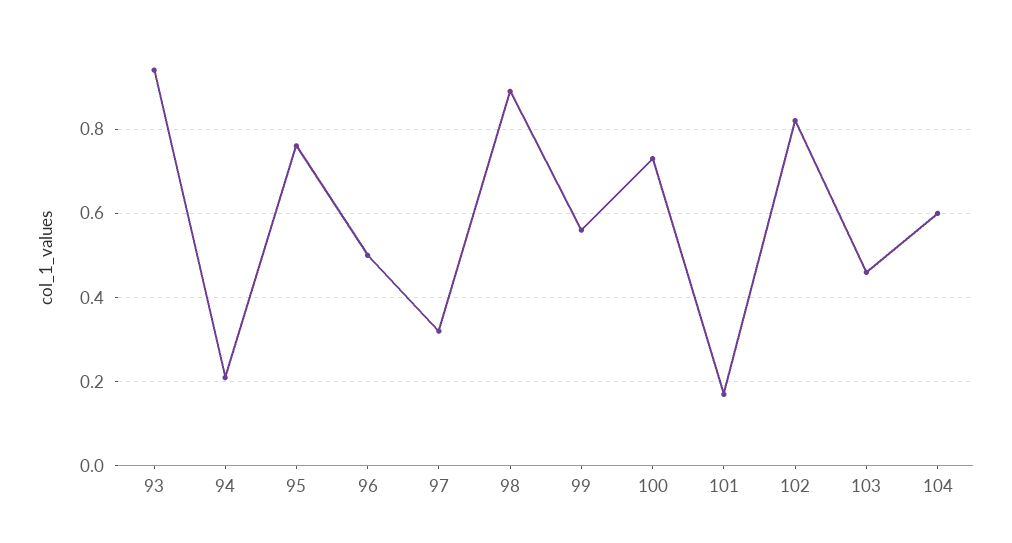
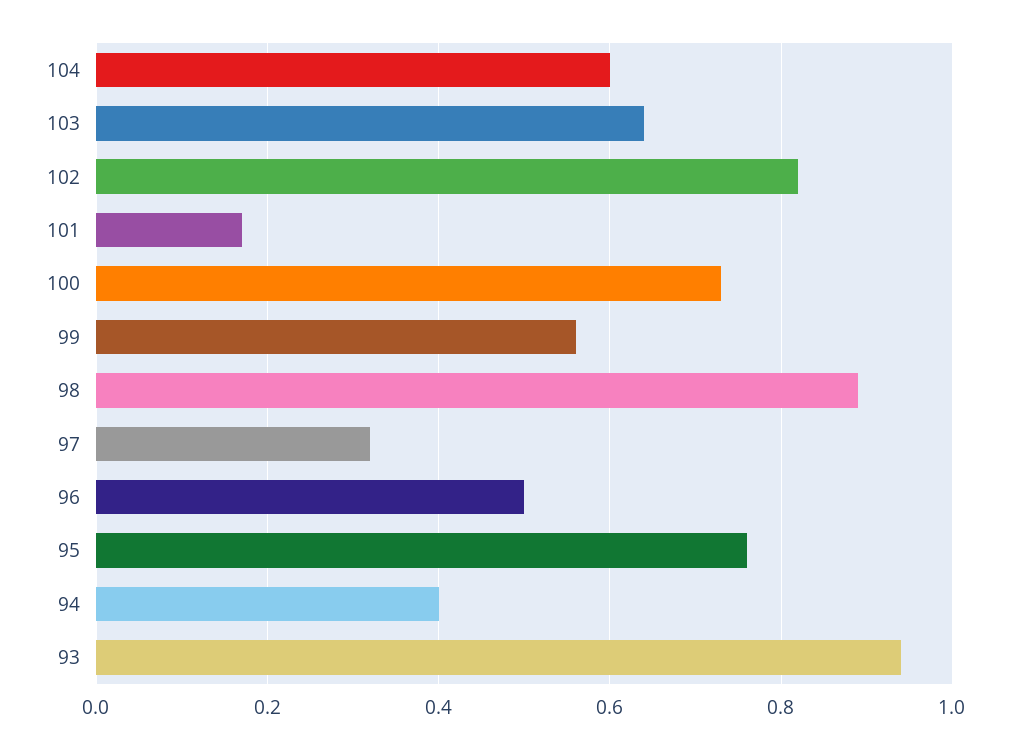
94: 0.2 -> 0.4
103: 0.45 -> 0.65

